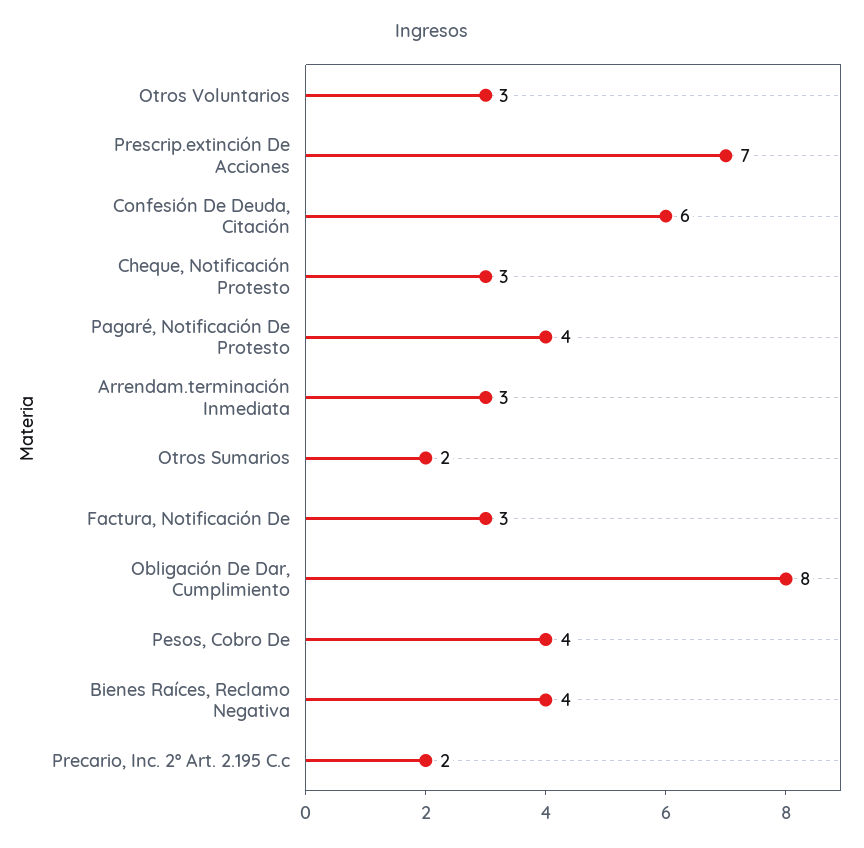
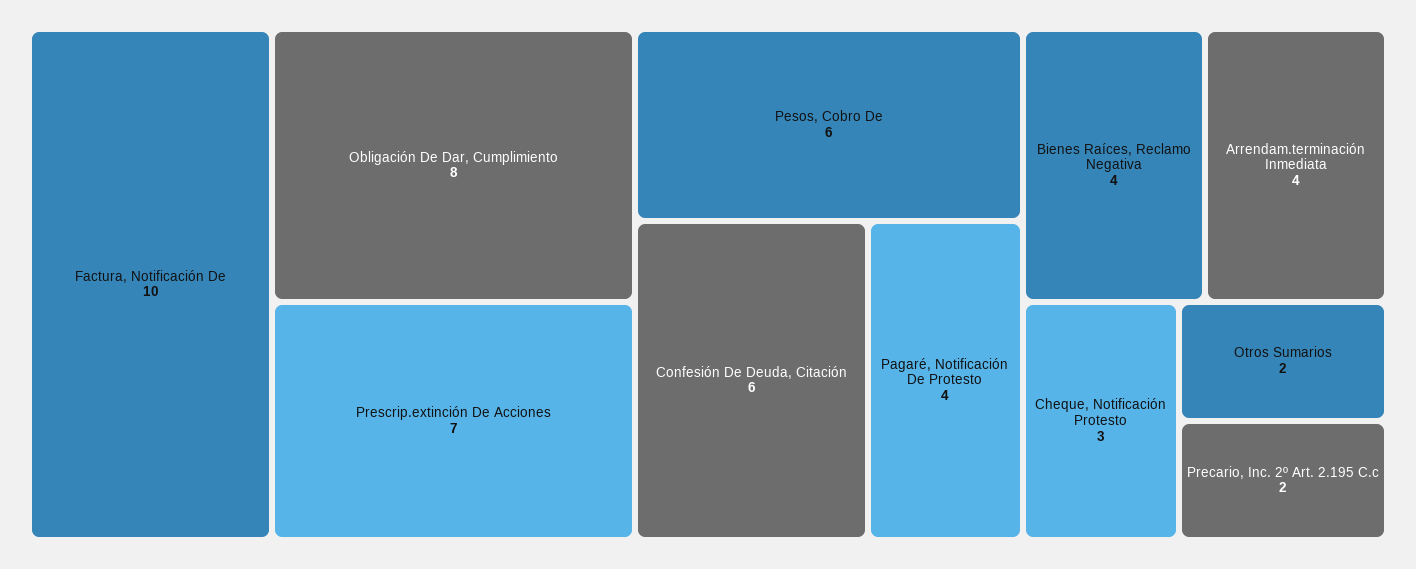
Otros Voluntarios: 3 -> none
Arrendam.terminación Inmediata: 3 -> 4
Factura, Notificación De: 3 -> 10
Pesos, Cobro De: 4 -> 6

